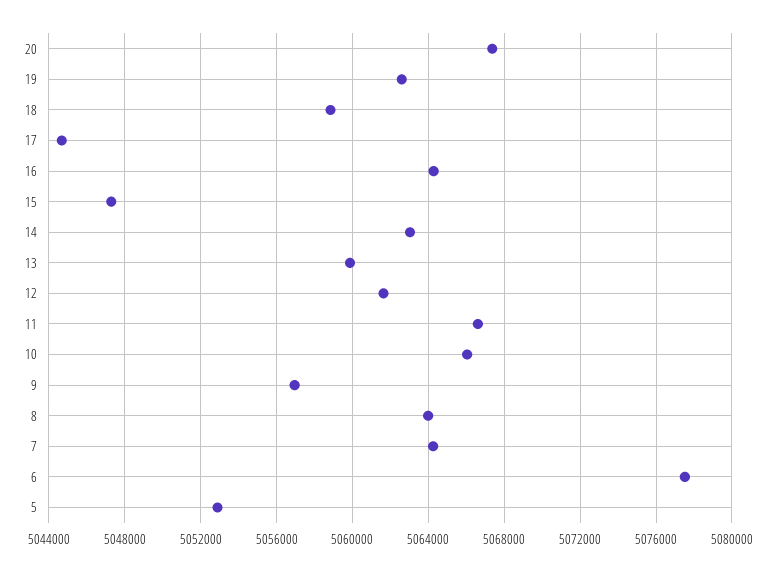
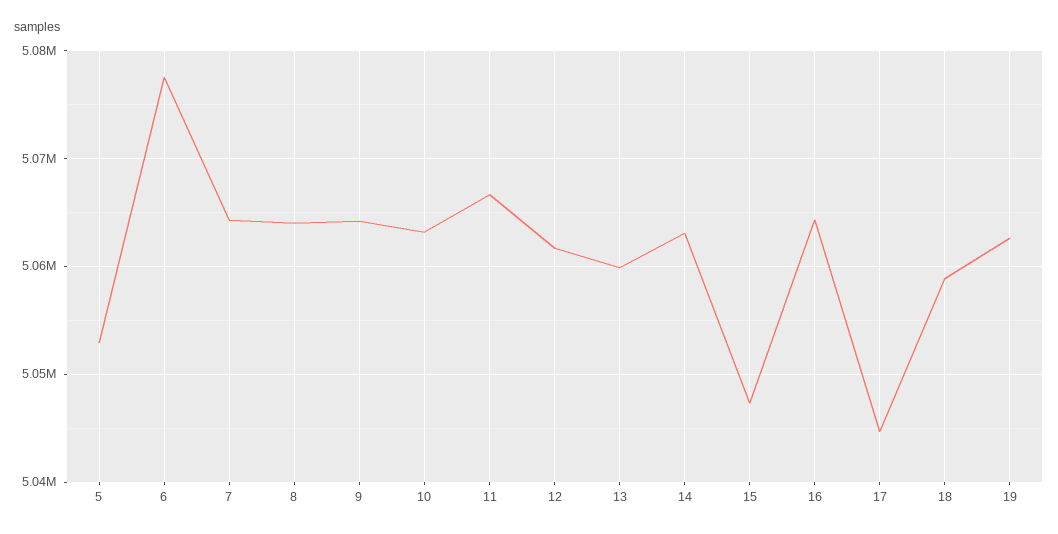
20: 5067500 -> none
10: 5066000 -> 5063000
9: 5057000 -> 5064000

